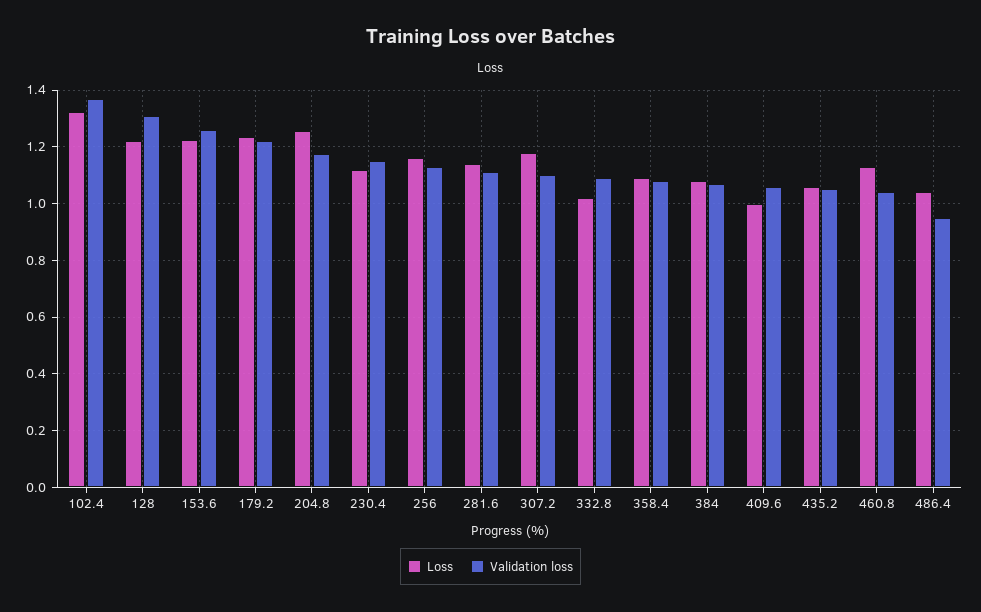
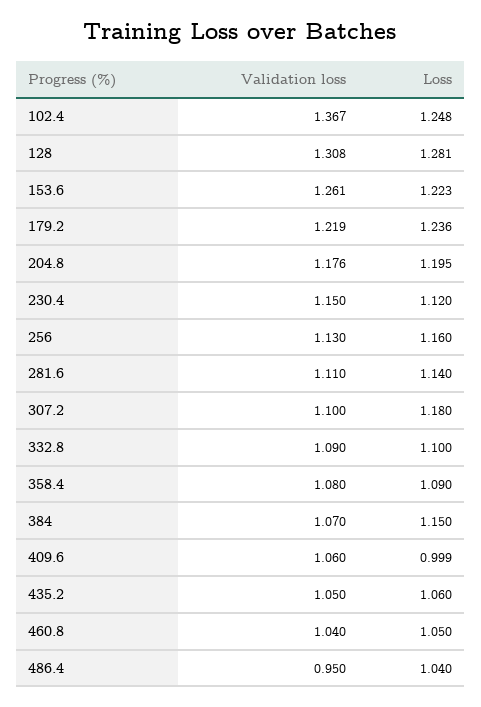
Loss, 102.4: 1.325 -> 1.248
Loss, 128: 1.225 -> 1.281
Loss, 204.8: 1.25 -> 1.195
Loss, 332.8: 1.025 -> 1.1
Loss, 384: 1.075 -> 1.15
Loss, 460.8: 1.125 -> 1.05

